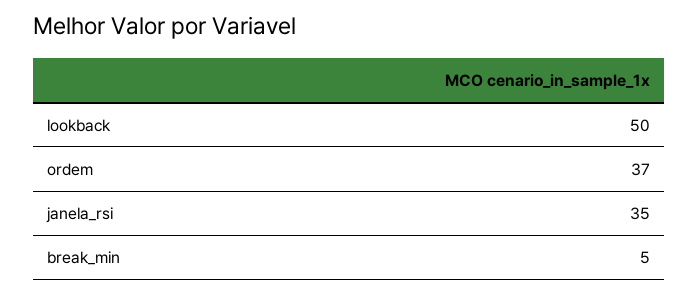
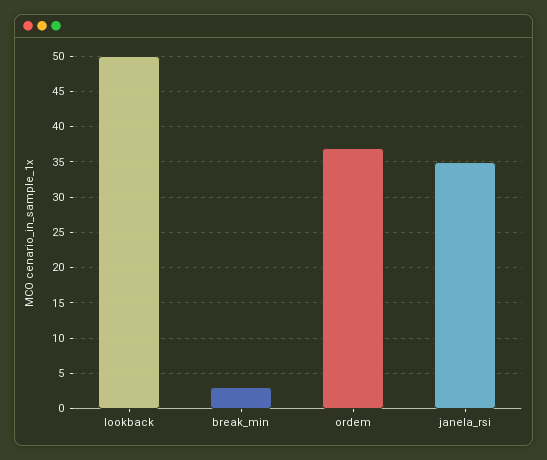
break_min: 5 -> 3

